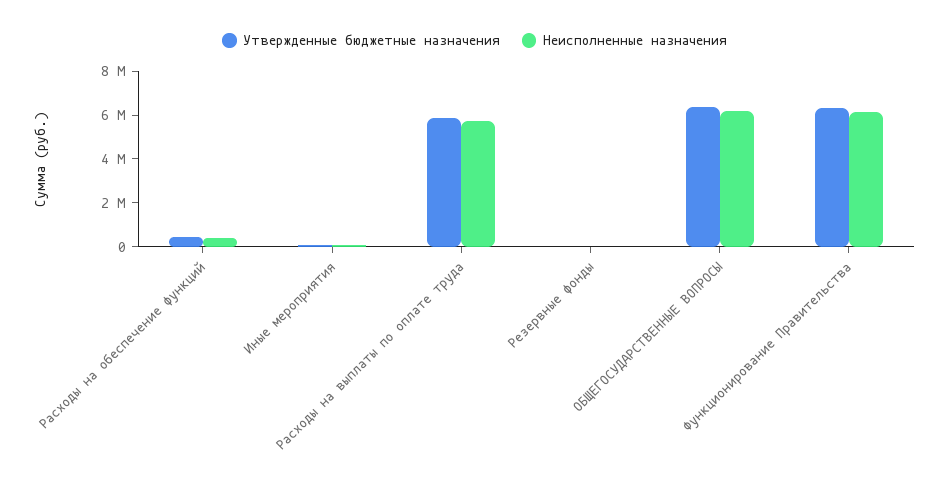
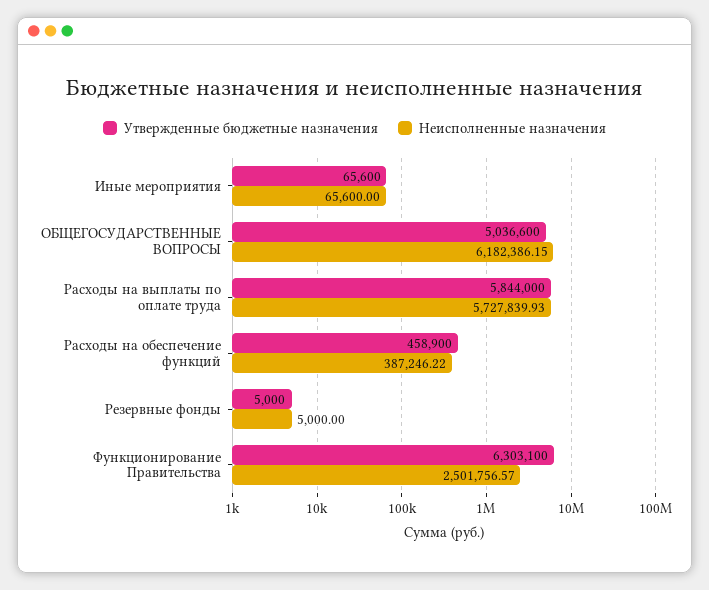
Утвержденные бюджетные назначения, ОБЩЕГОСУДАРСТВЕННЫЕ ВОПРОСЫ: 6500000 -> 5036600
Неисполненные назначения, Функционирование Правительства: 6000000 -> 2501756.57

